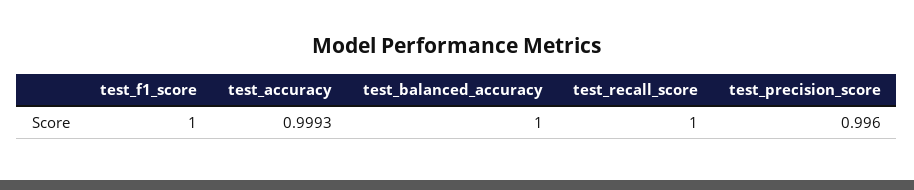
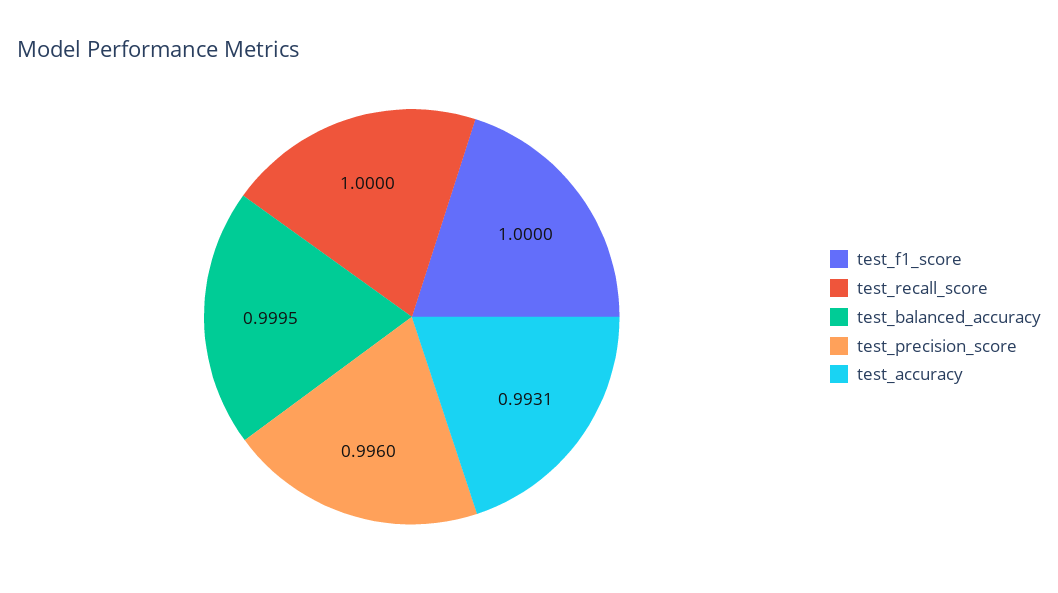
test_accuracy: 0.9993 -> 0.9931
test_balanced_accuracy: 1 -> 0.9995

